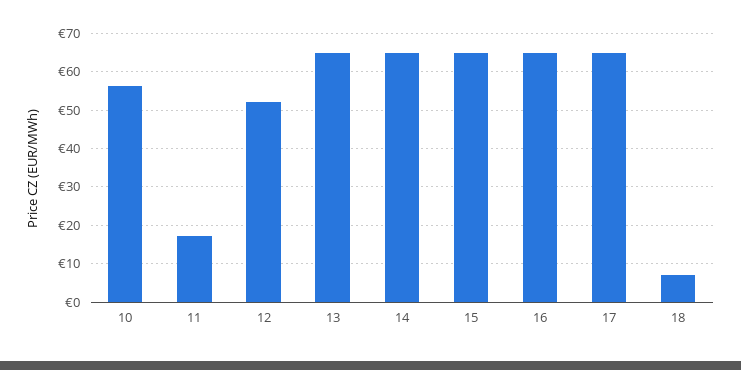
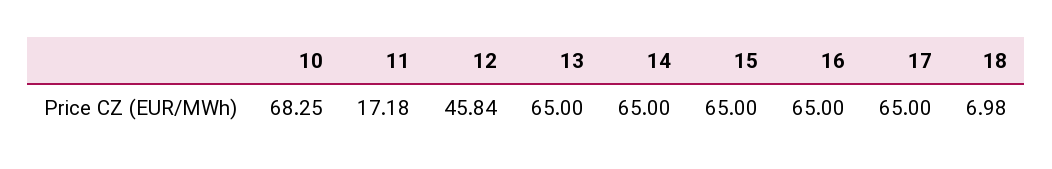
10: 56 -> 68.25
12: 52 -> 45.84

